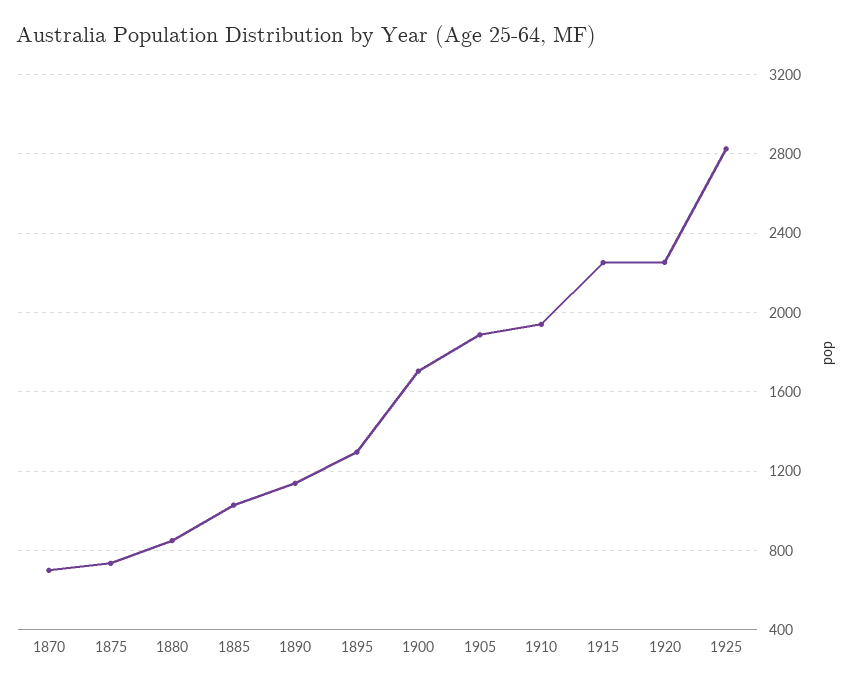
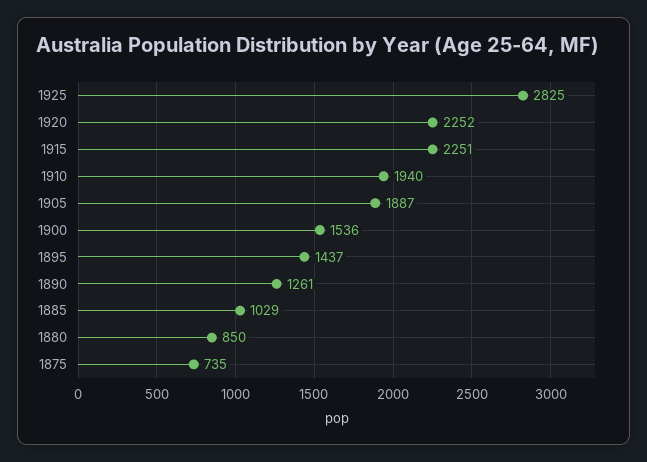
1870: 700 -> none
1890: 1150 -> 1261
1895: 1300 -> 1437
1900: 1700 -> 1536

